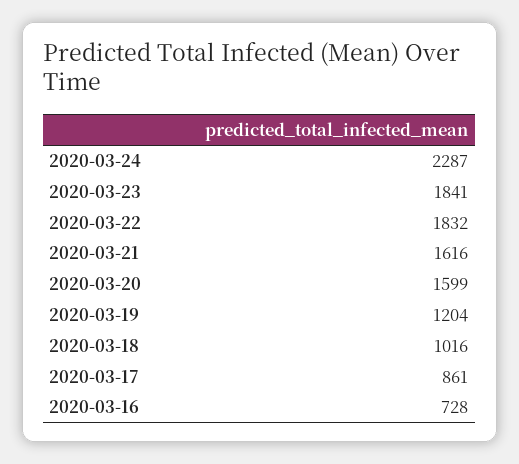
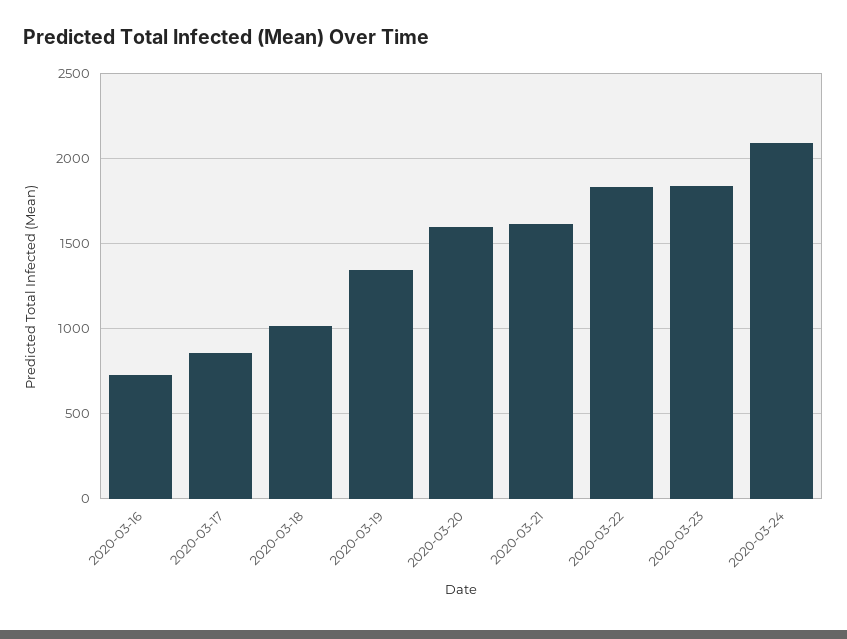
2020-03-24: 2287 -> 2100
2020-03-19: 1204 -> 1350

